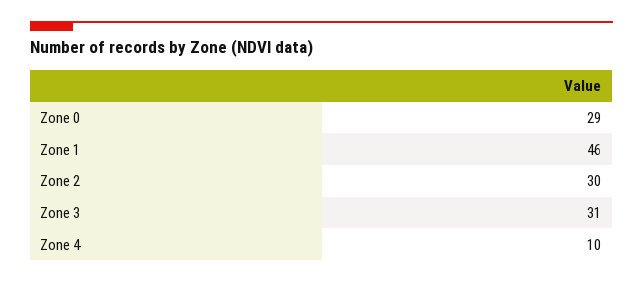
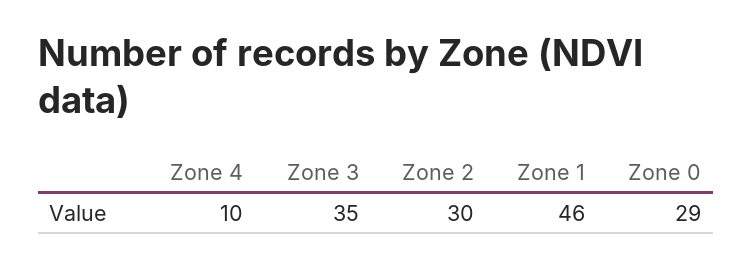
Zone 3: 31 -> 35

